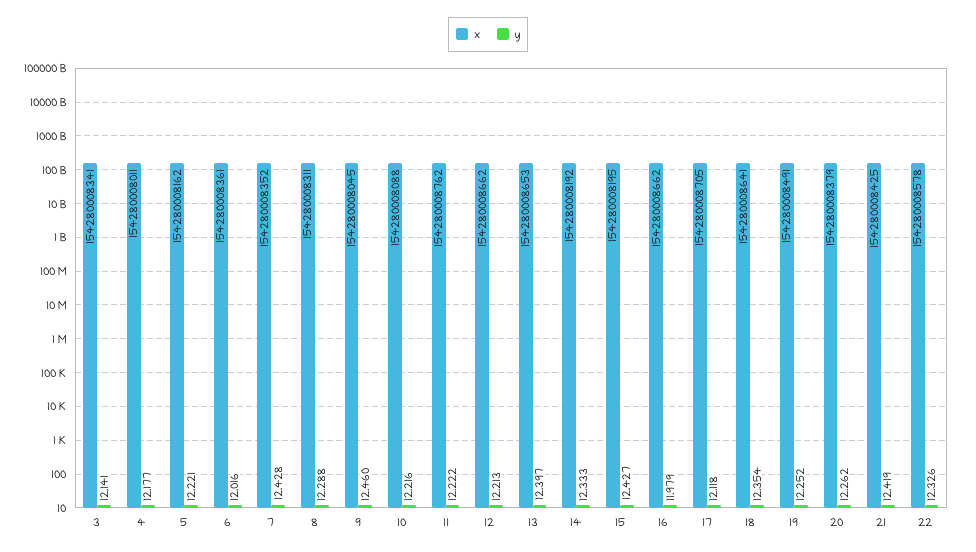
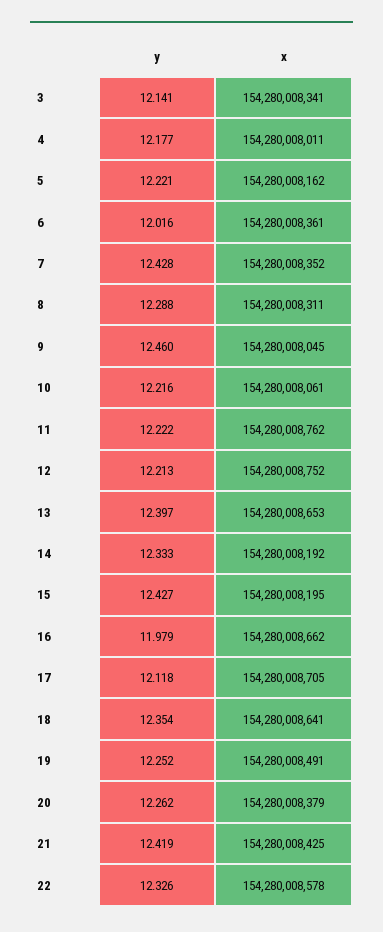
x, 10: 154280008088 -> 154280008061
x, 12: 154280008662 -> 154280008752

